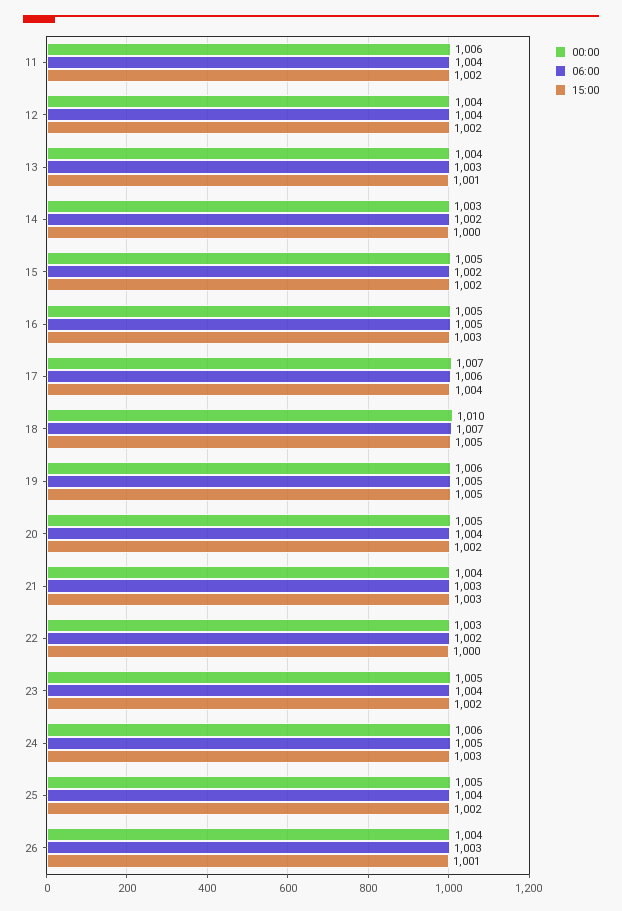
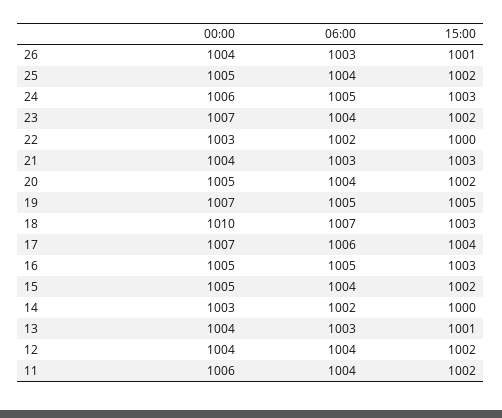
06:00, 15: 1002 -> 1004
15:00, 18: 1005 -> 1003
00:00, 19: 1006 -> 1007
00:00, 23: 1005 -> 1007

